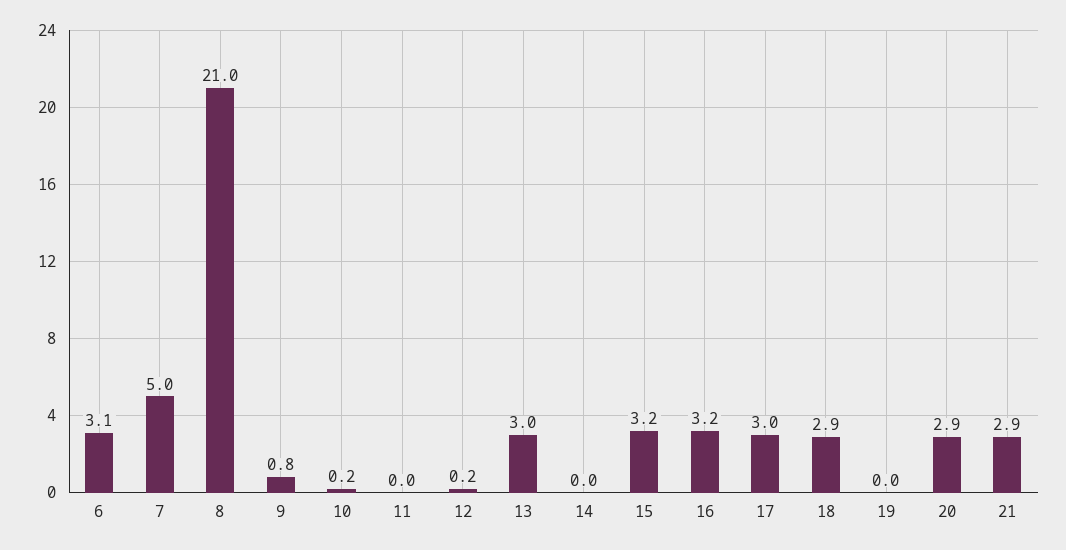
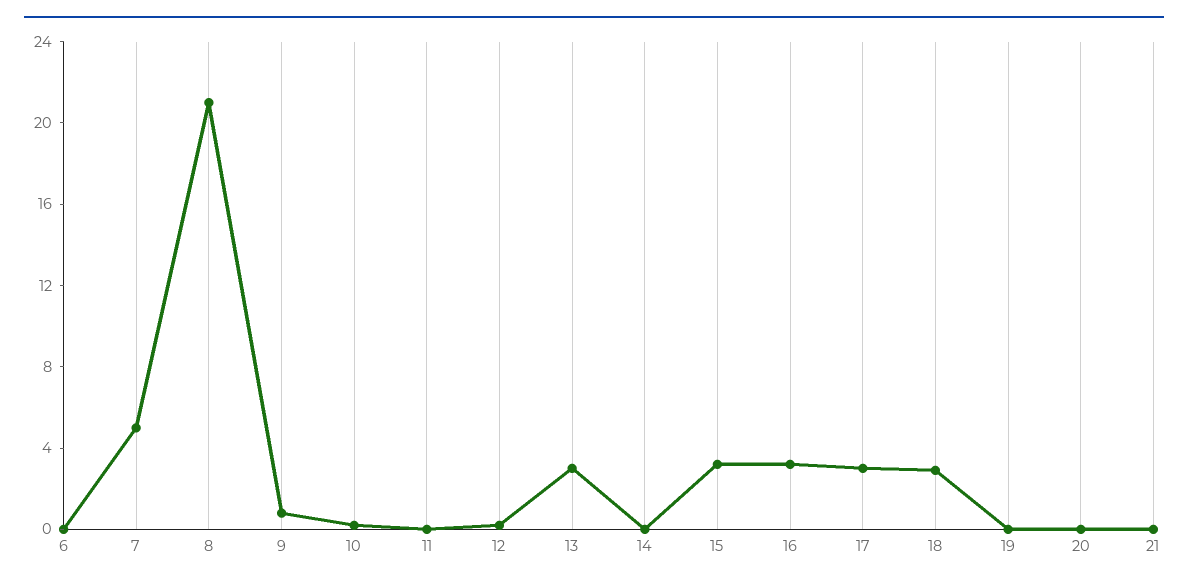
6: 3.1 -> 0
20: 2.9 -> 0
21: 2.9 -> 0

